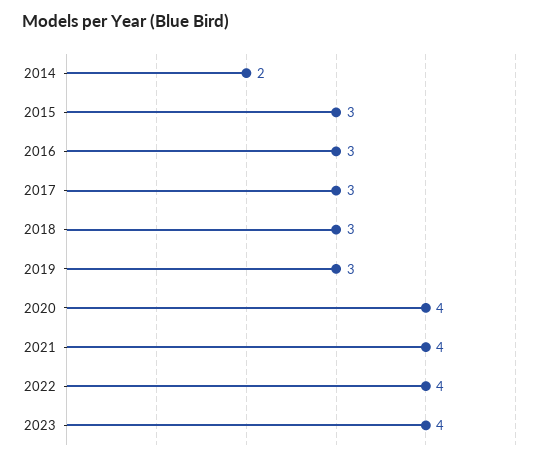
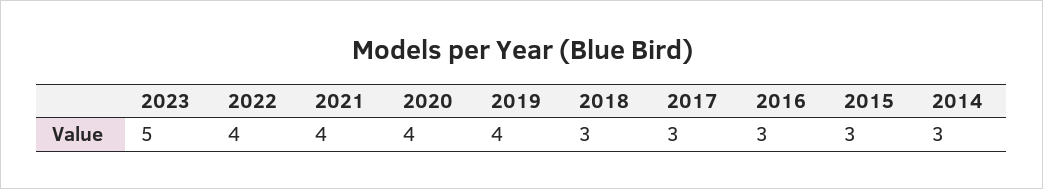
2014: 2 -> 3
2019: 3 -> 4
2023: 4 -> 5

